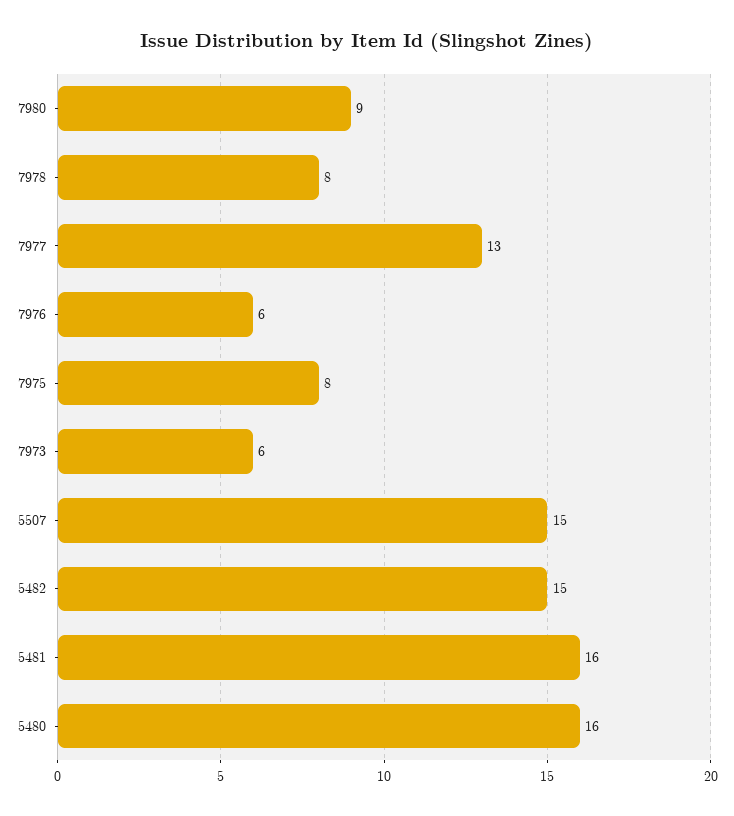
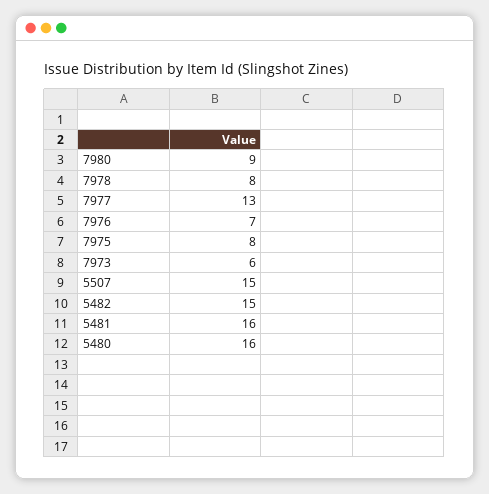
7976: 6 -> 7

